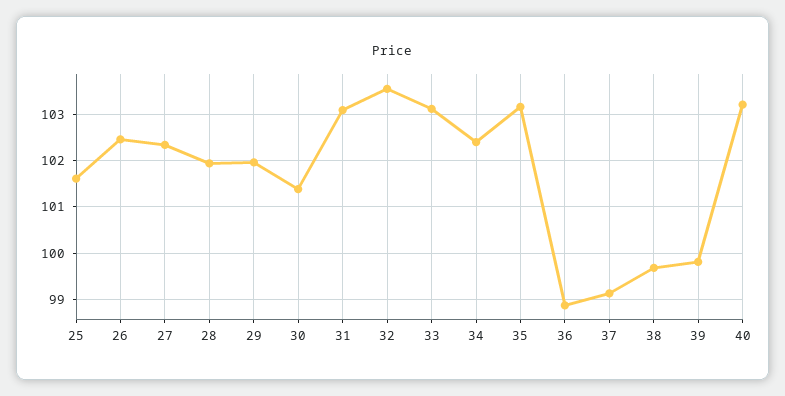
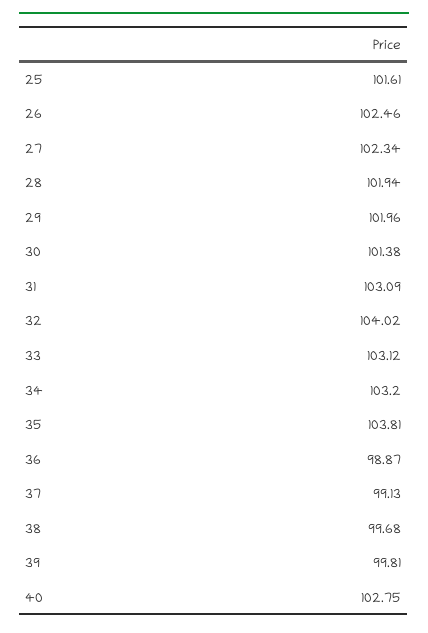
32: 103.6 -> 104.02
34: 102.4 -> 103.2
35: 103.2 -> 103.81
40: 103.2 -> 102.75

